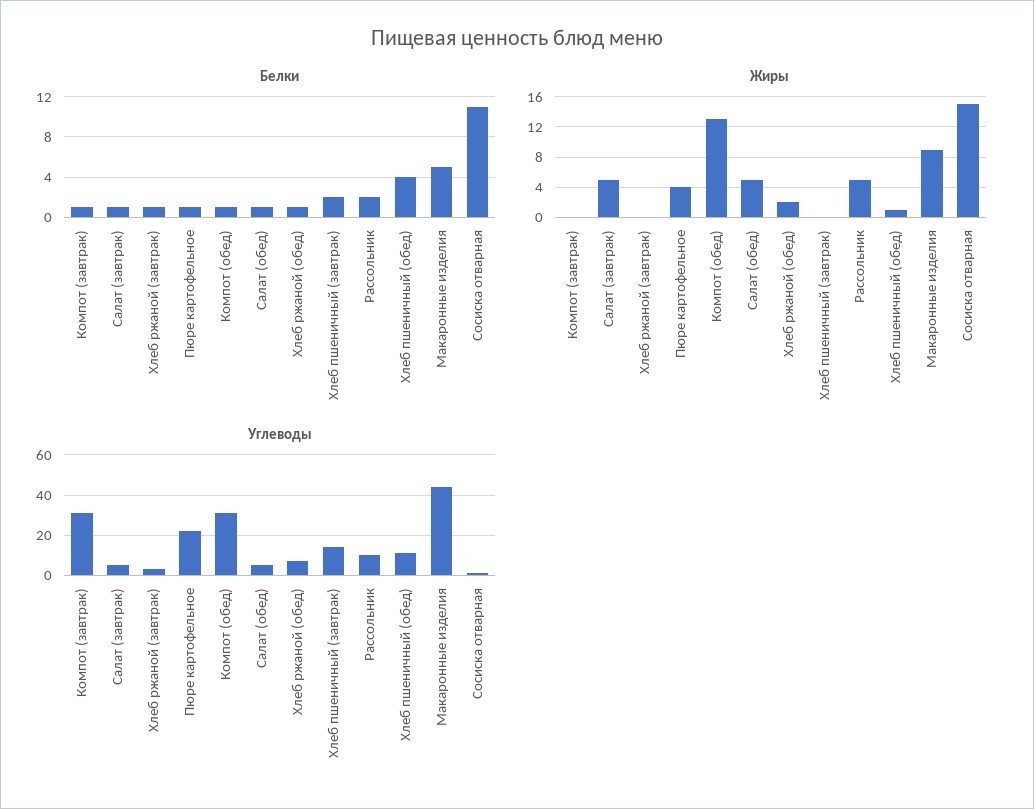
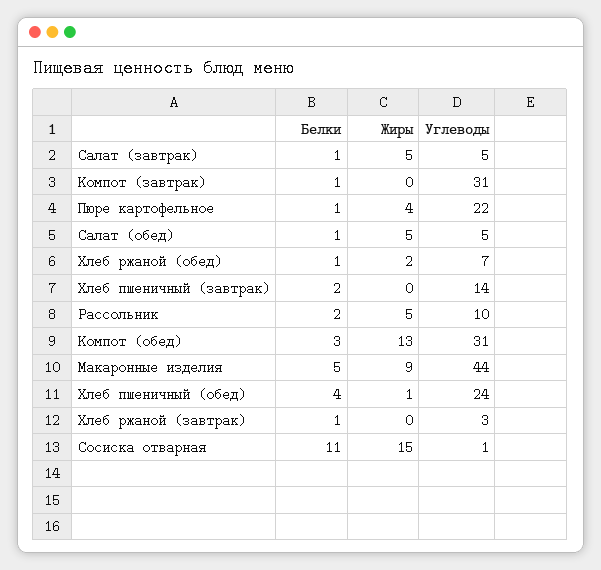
Белки, Компот (обед): 1 -> 3
Углеводы, Хлеб пшеничный (обед): 10 -> 24

